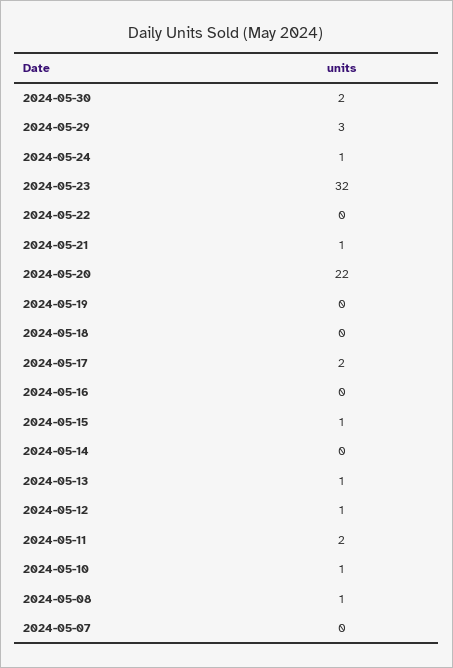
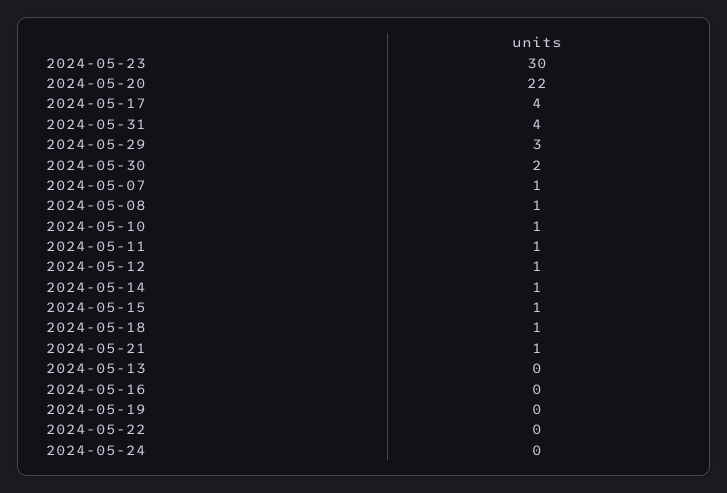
2024-05-24: 1 -> 0
2024-05-23: 32 -> 30
2024-05-18: 0 -> 1
2024-05-17: 2 -> 4
2024-05-14: 0 -> 1
2024-05-13: 1 -> 0
2024-05-11: 2 -> 1
2024-05-07: 0 -> 1
2024-05-31: none -> 4

